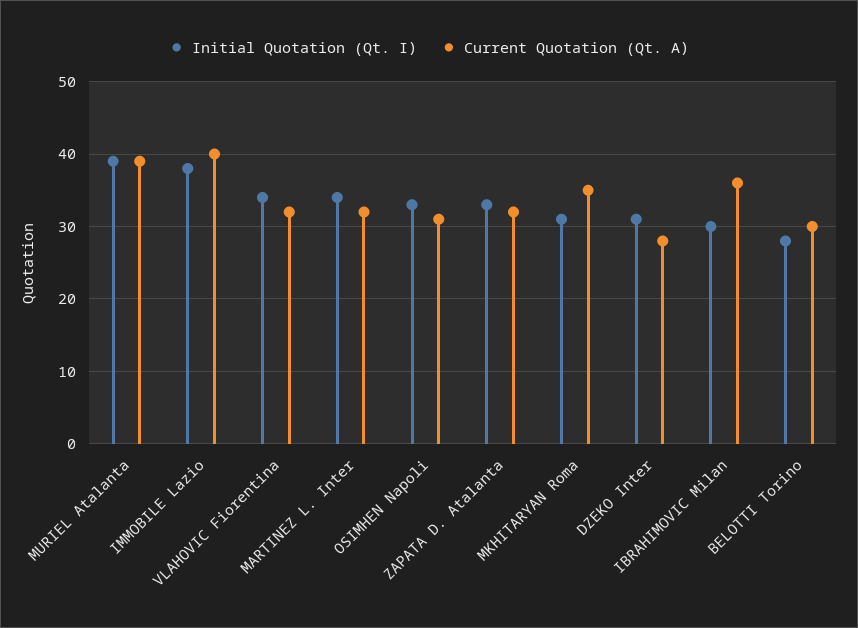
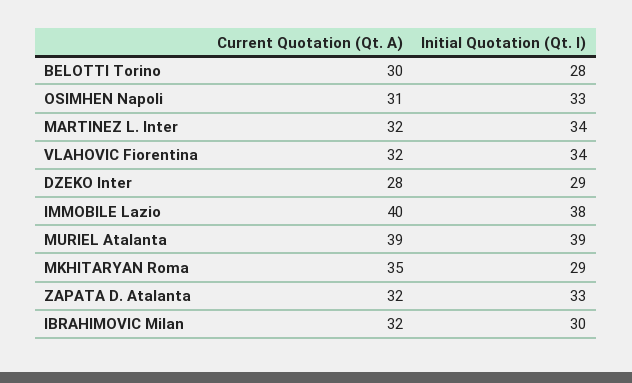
Initial Quotation (Qt. I), MKHITARYAN Roma: 31 -> 29
Initial Quotation (Qt. I), DZEKO Inter: 31 -> 29
Current Quotation (Qt. A), IBRAHIMOVIC Milan: 36 -> 32

